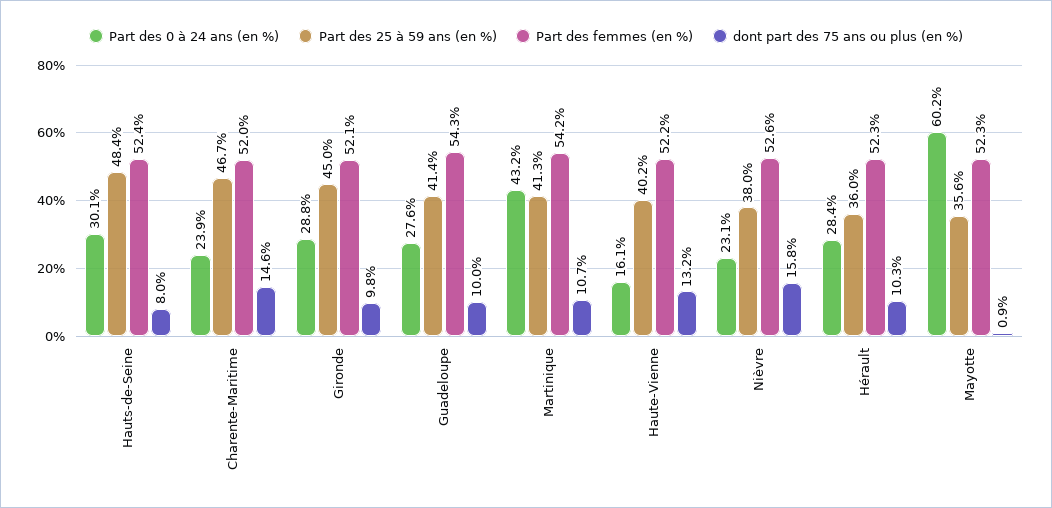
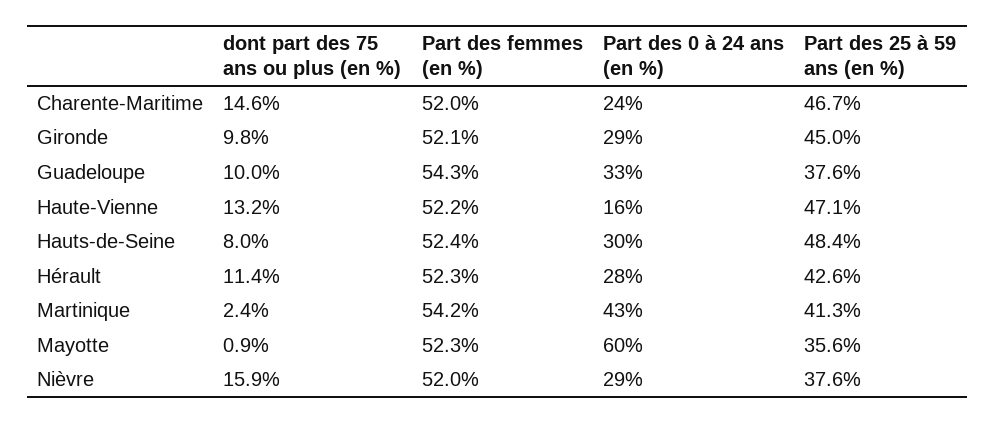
Part des 0 à 24 ans (en %), Guadeloupe: 27.6 -> 33
Part des 25 à 59 ans (en %), Guadeloupe: 41.4 -> 37.6
dont part des 75 ans ou plus (en %), Martinique: 10.7 -> 2.4
Part des 25 à 59 ans (en %), Haute-Vienne: 40.2 -> 47.1
Part des 0 à 24 ans (en %), Nièvre: 23.1 -> 29
Part des 25 à 59 ans (en %), Nièvre: 38 -> 37.6
Part des femmes (en %), Nièvre: 52.6 -> 52
dont part des 75 ans ou plus (en %), Nièvre: 15.8 -> 15.9
Part des 25 à 59 ans (en %), Hérault: 36 -> 42.6
dont part des 75 ans ou plus (en %), Hérault: 10.3 -> 11.4

